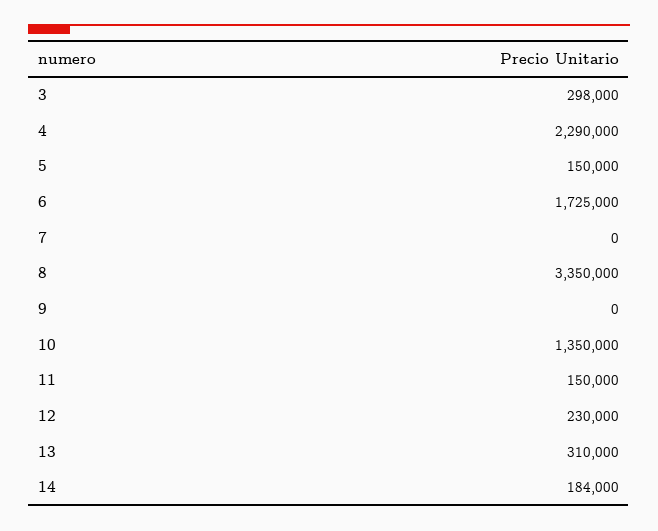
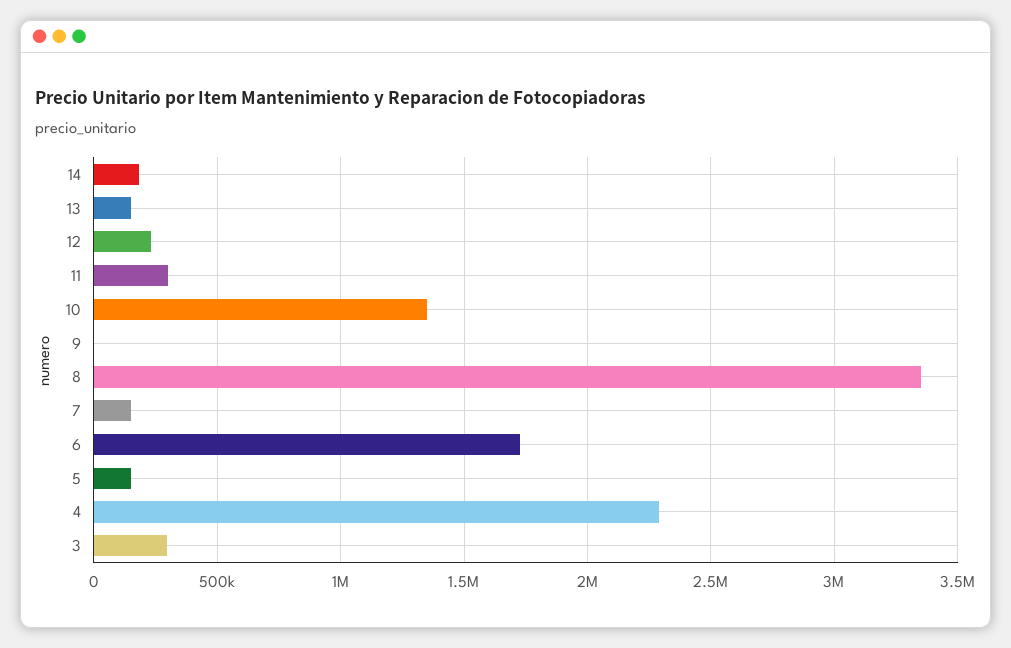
7: 0 -> 150000
11: 150000 -> 300000
13: 310000 -> 150000

